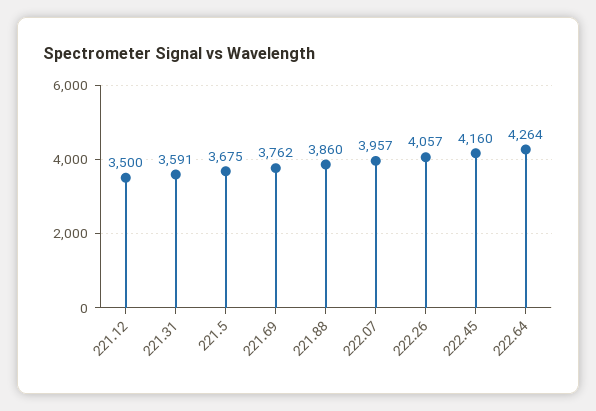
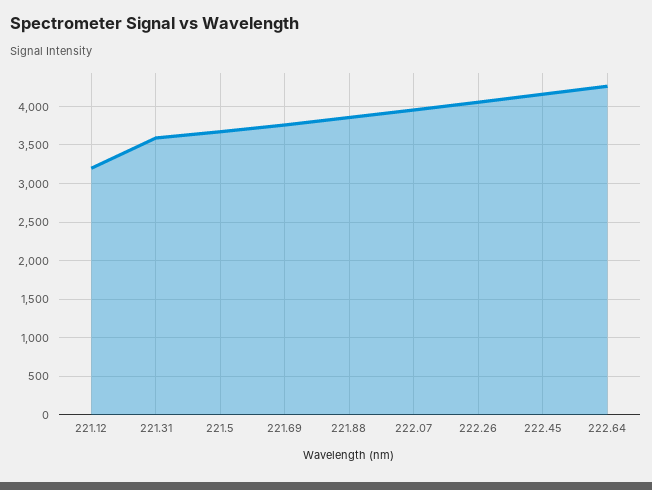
221.12: 3500 -> 3200

